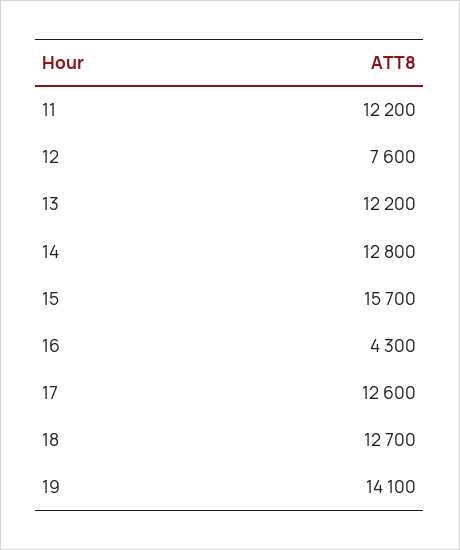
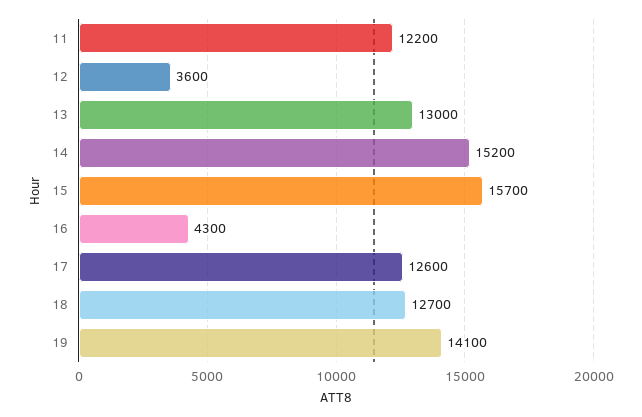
12: 7600 -> 3600
13: 12200 -> 13000
14: 12800 -> 15200

